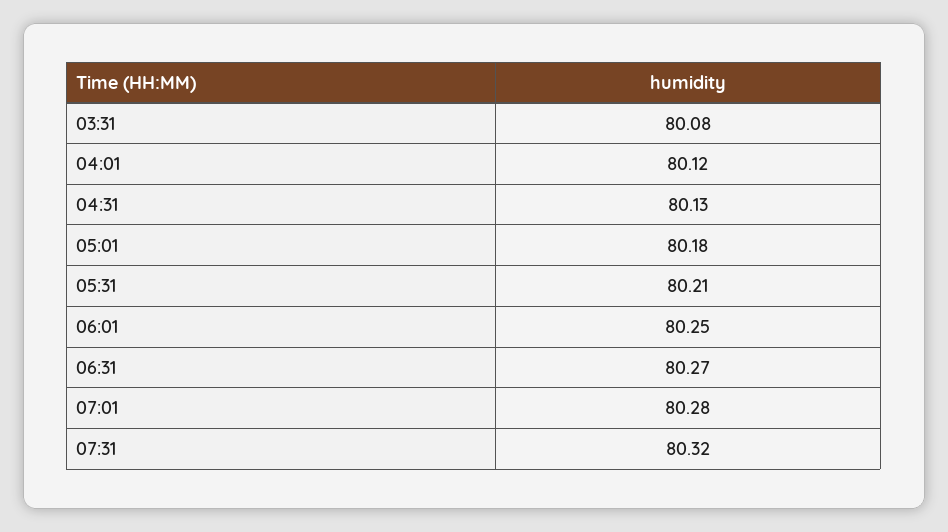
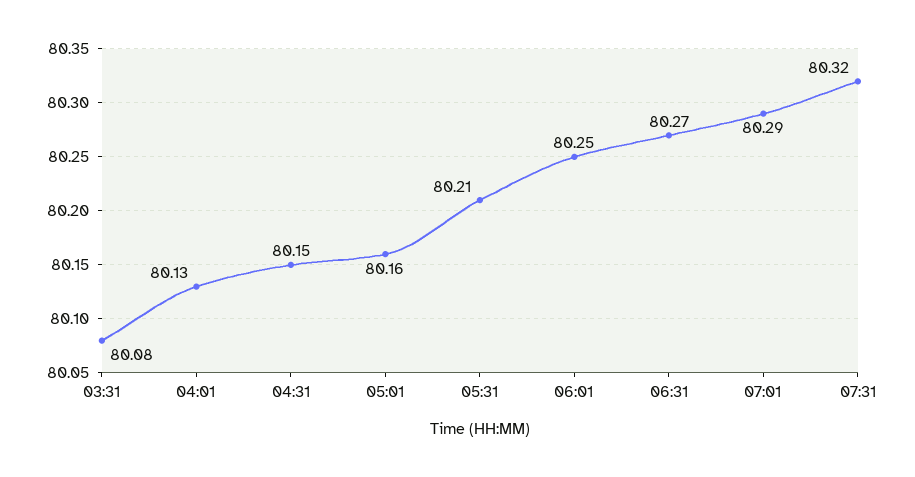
04:01: 80.12 -> 80.13
04:31: 80.13 -> 80.15
05:01: 80.18 -> 80.16
07:01: 80.28 -> 80.29

